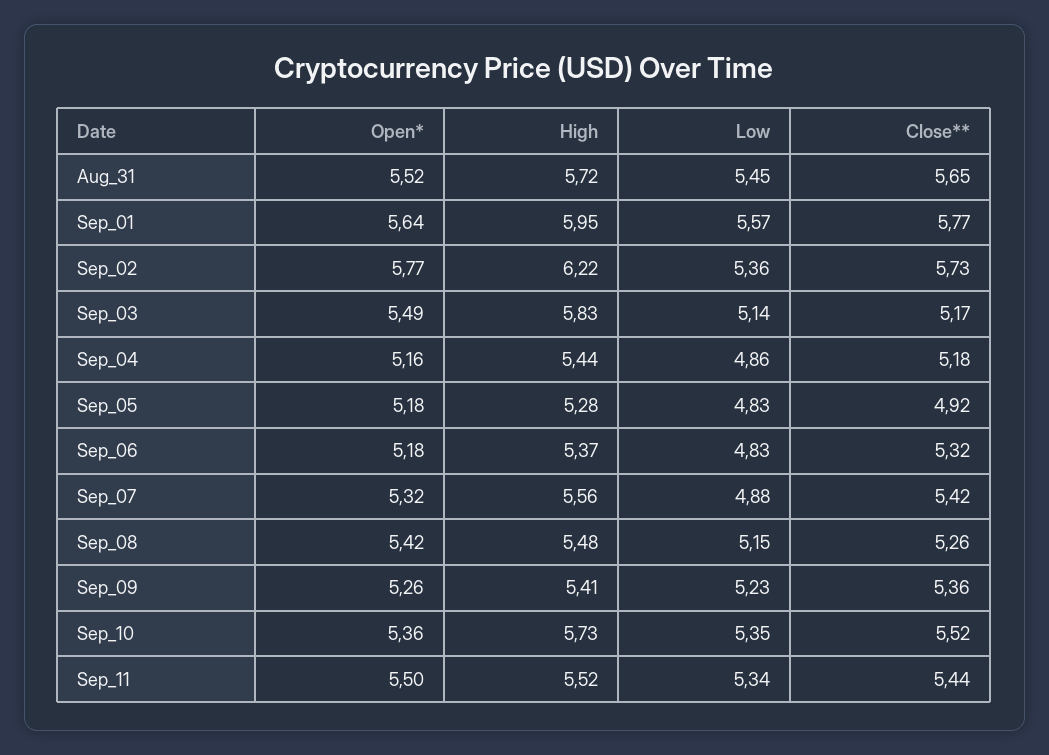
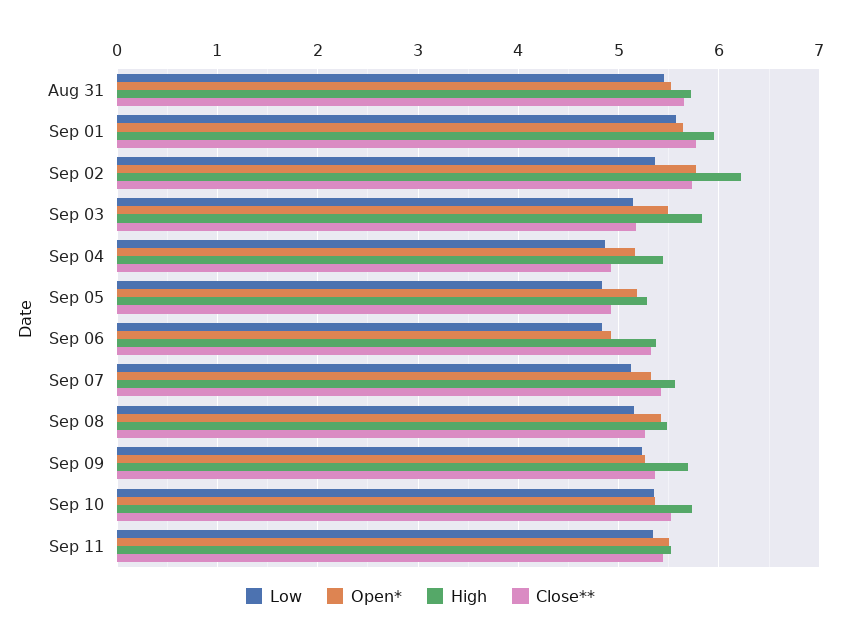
Close**, Sep_04: 5.18 -> 4.9
Open*, Sep_06: 5.18 -> 4.9
Low, Sep_07: 4.88 -> 5.1
High, Sep_09: 5.41 -> 5.7

